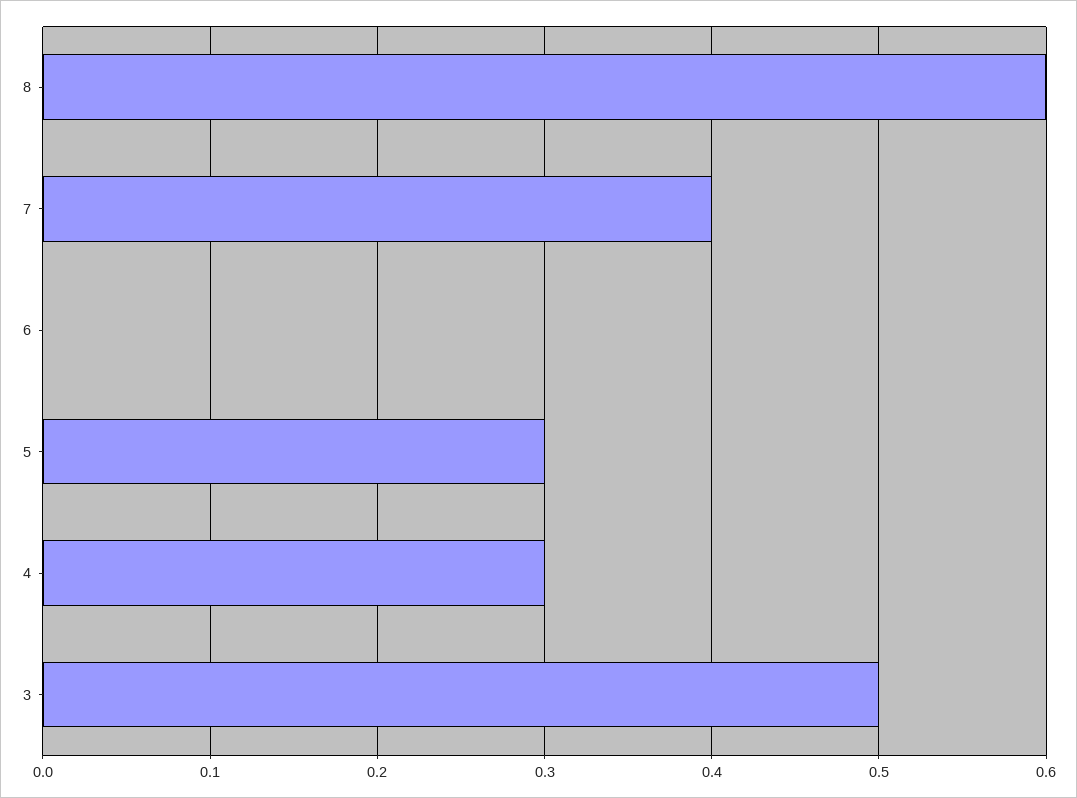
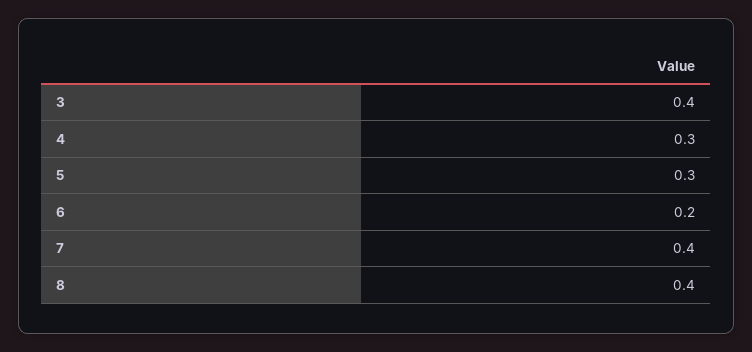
8: 0.6 -> 0.4
6: 0 -> 0.2
3: 0.5 -> 0.4

